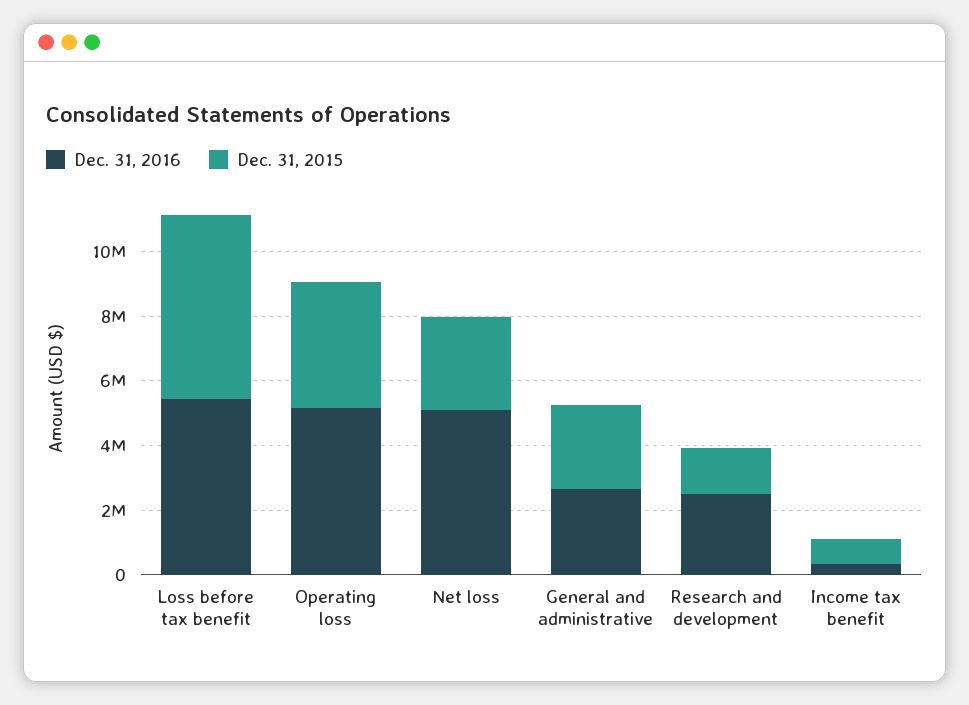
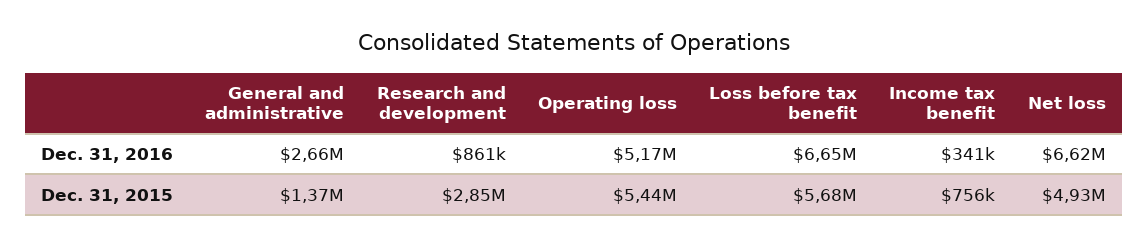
Dec. 31, 2016, Loss before tax benefit: 5500000 -> 6650000
Dec. 31, 2015, Operating loss: 4000000 -> 5440000
Dec. 31, 2016, Net loss: 5000000 -> 6620000
Dec. 31, 2015, Net loss: 3000000 -> 4930000
Dec. 31, 2015, General and administrative: 2500000 -> 1370000
Dec. 31, 2016, Research and development: 2500000 -> 861000
Dec. 31, 2015, Research and development: 1500000 -> 2850000

